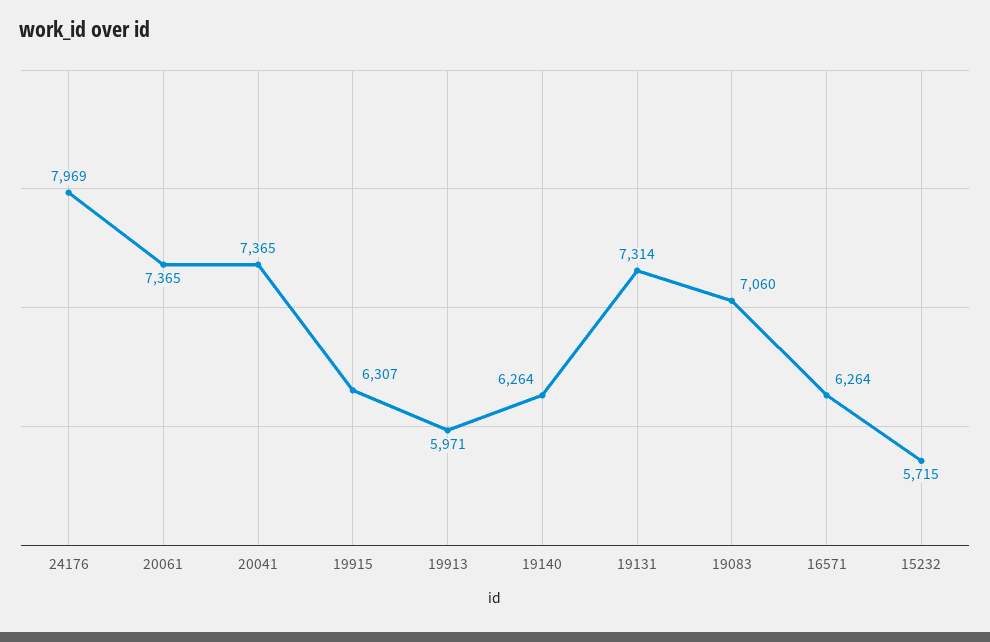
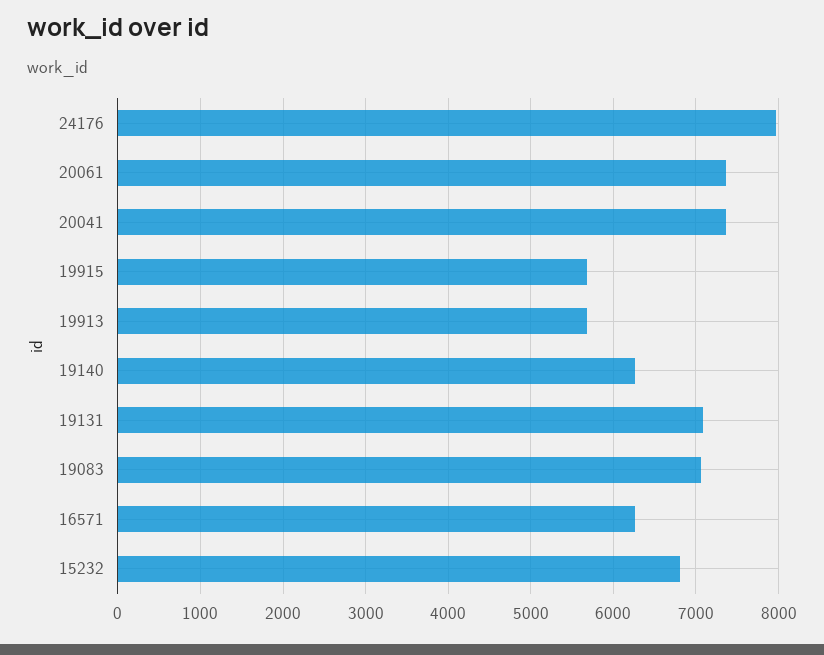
19915: 6307 -> 5700
19913: 5971 -> 5700
19131: 7314 -> 7100
15232: 5715 -> 6800

